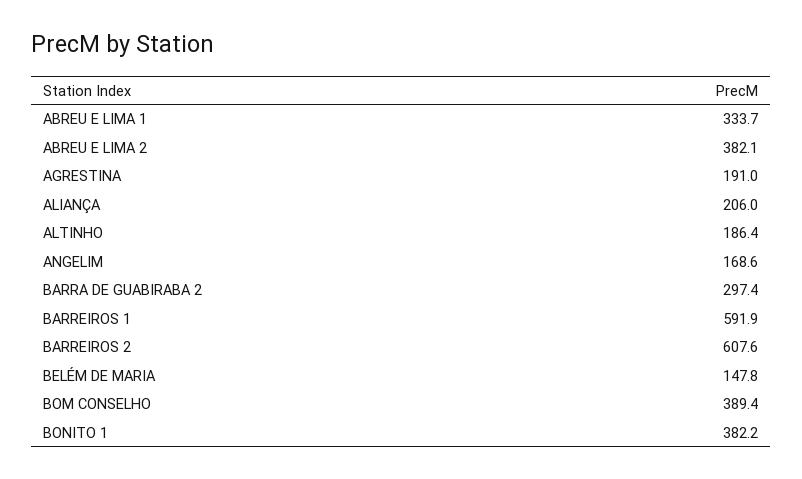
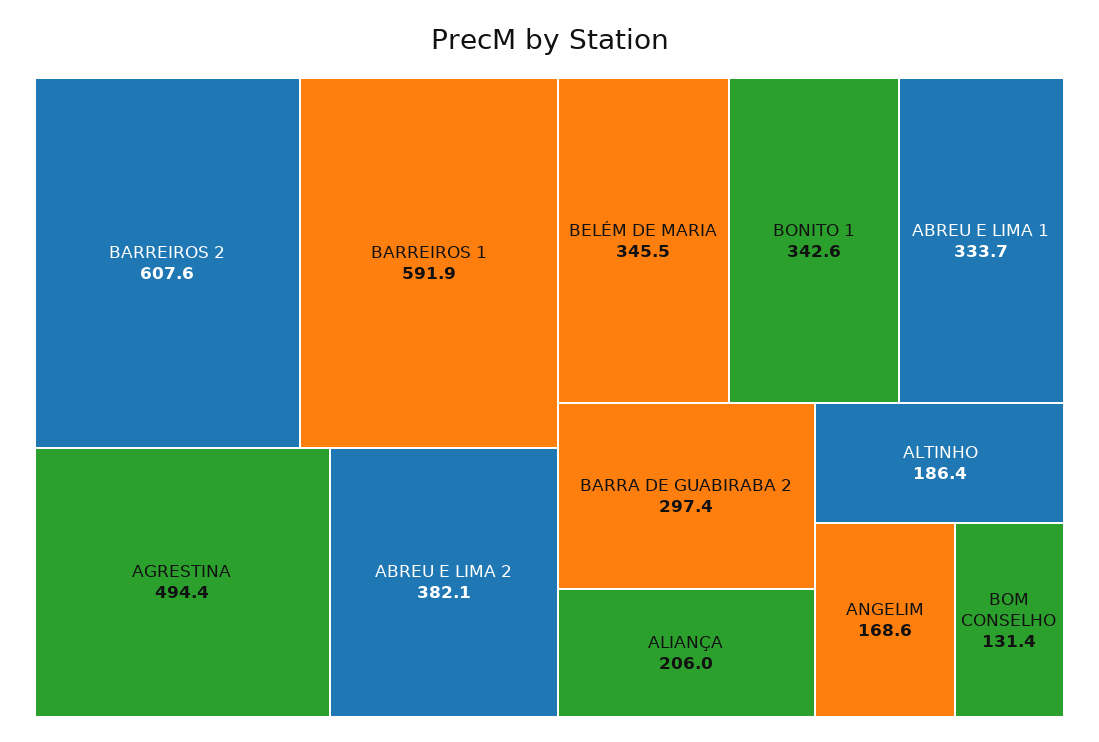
AGRESTINA: 191 -> 494.4
BELÉM DE MARIA: 147.8 -> 345.5
BOM CONSELHO: 389.4 -> 131.4
BONITO 1: 382.2 -> 342.6

